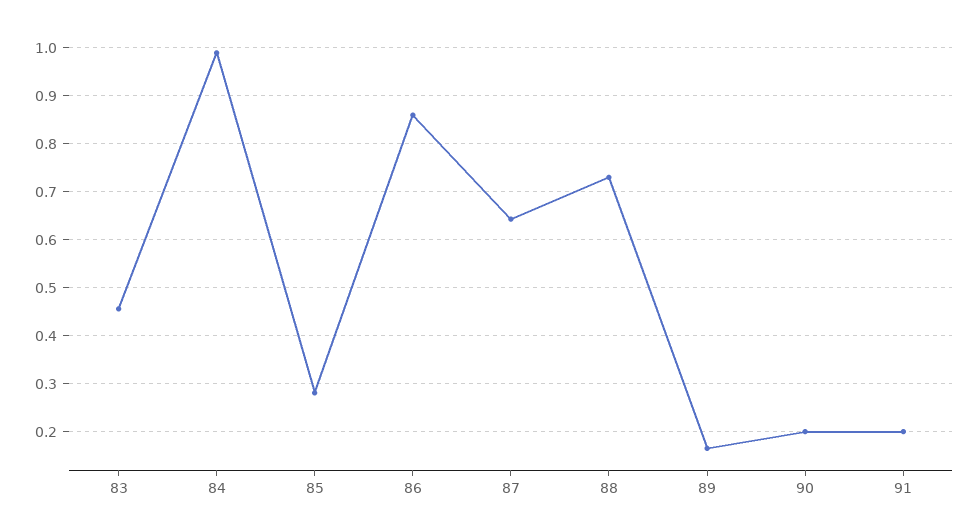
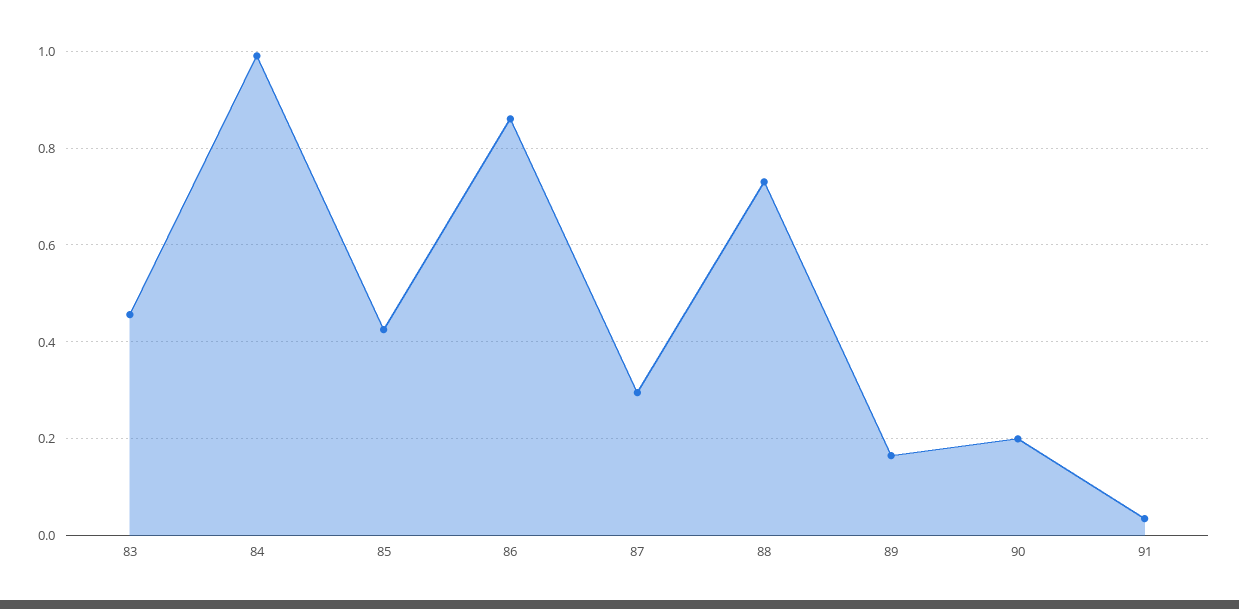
85: 0.28 -> 0.42
87: 0.64 -> 0.3
91: 0.2 -> 0.04

